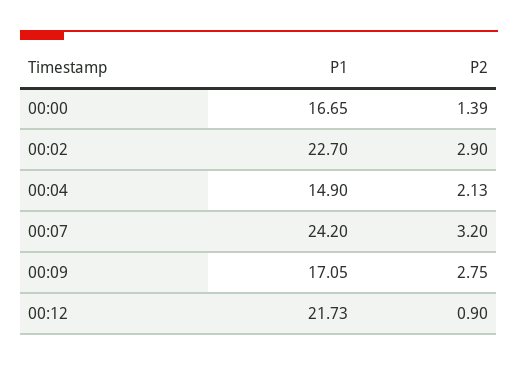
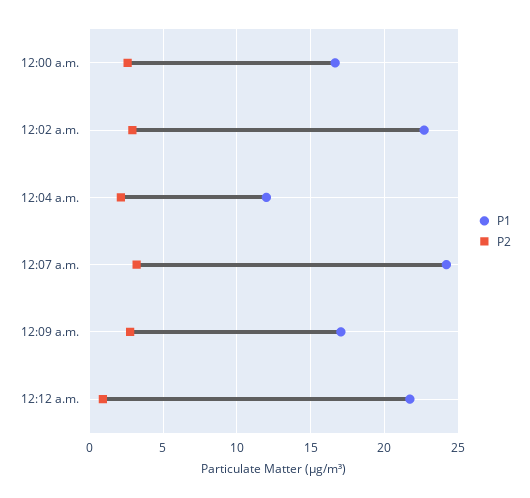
P2, 00:00: 1.39 -> 2.5
P1, 00:04: 14.9 -> 12

